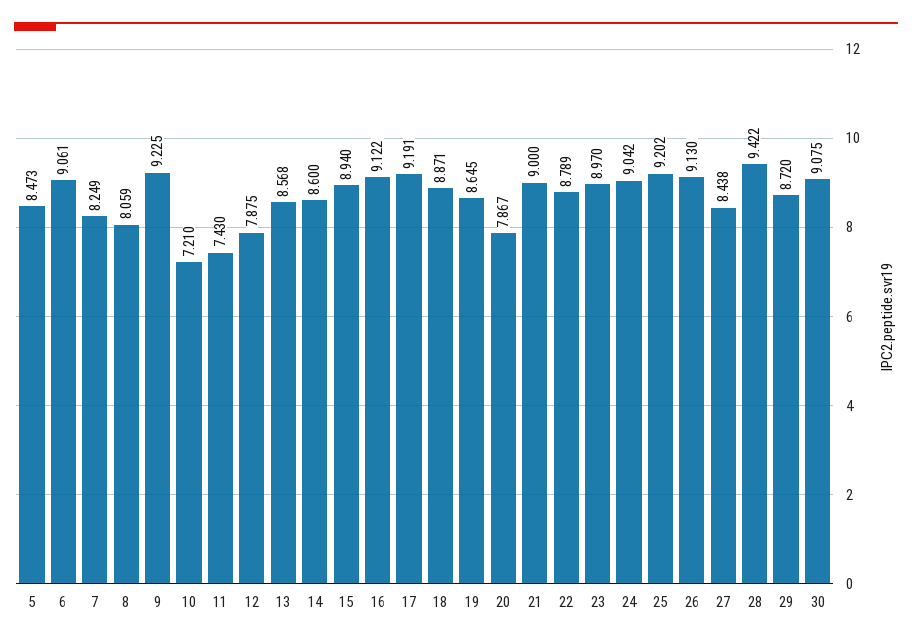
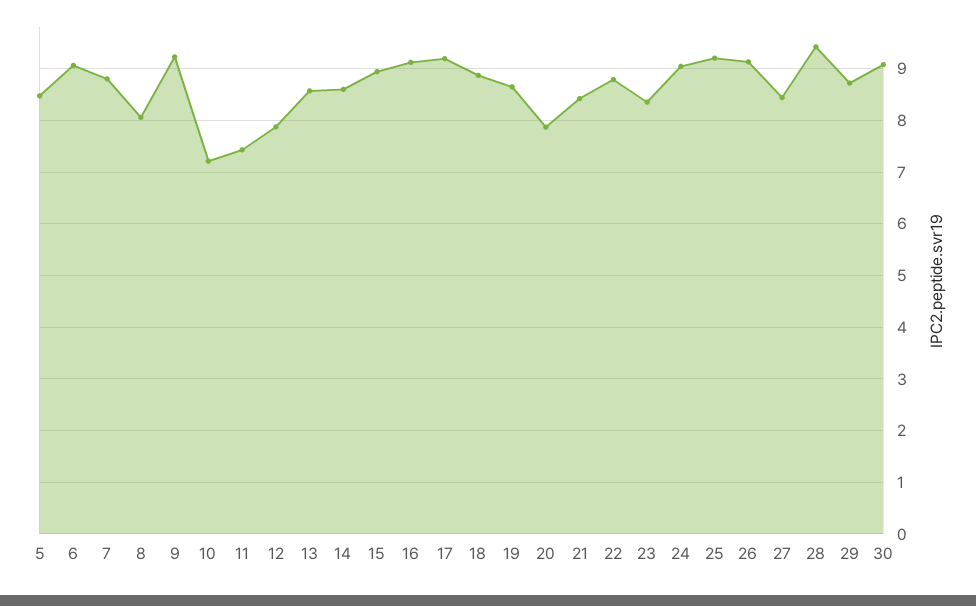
7: 8.249 -> 8.8
21: 9 -> 8.4
23: 8.97 -> 8.4

